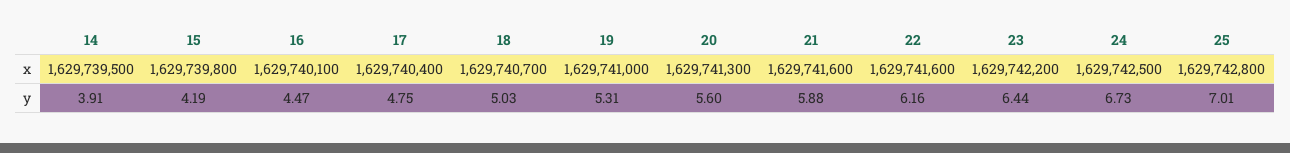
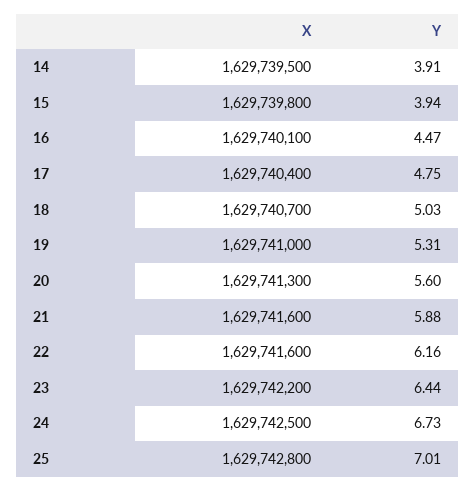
15, y: 4.19 -> 3.94

